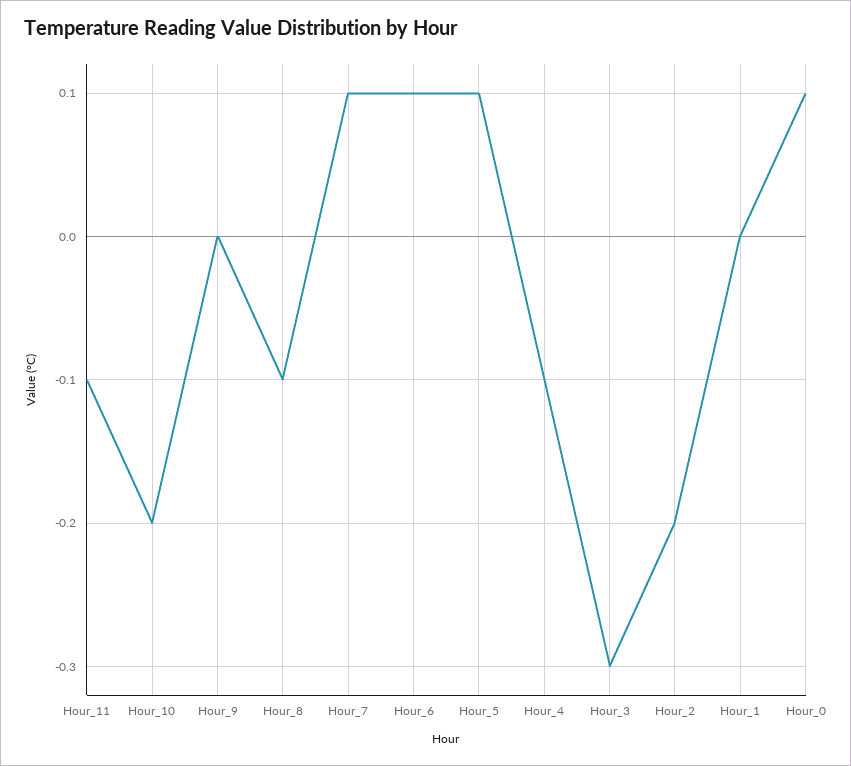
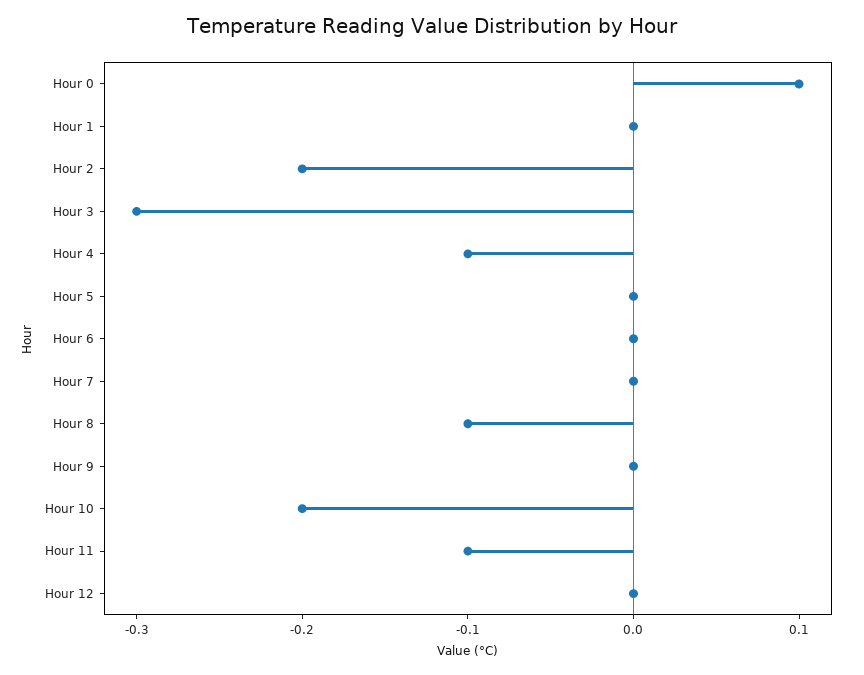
Hour_7: 0.1 -> 0
Hour_6: 0.1 -> 0
Hour_5: 0.1 -> 0
Hour 12: none -> 0

